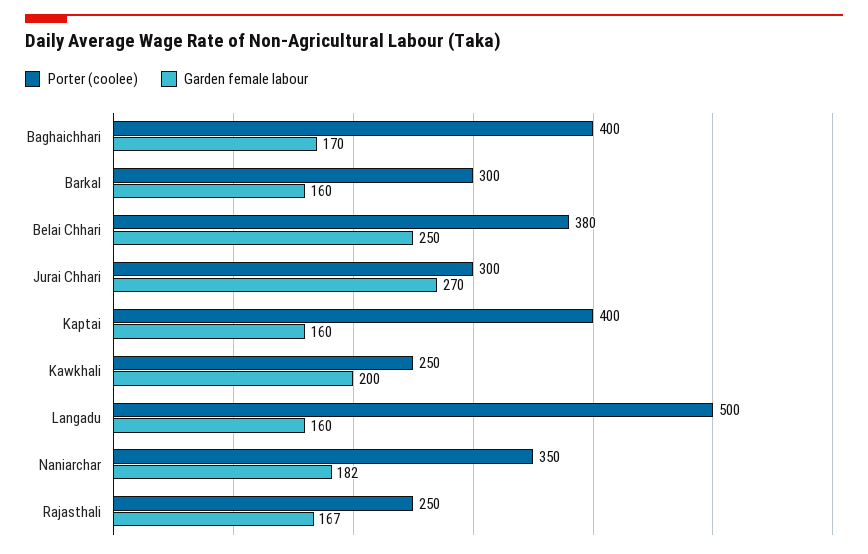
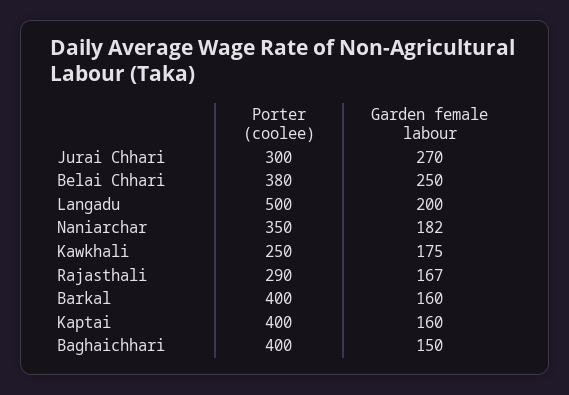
Garden female labour, Baghaichhari: 170 -> 150
Porter (coolee), Barkal: 300 -> 400
Garden female labour, Kawkhali: 200 -> 175
Garden female labour, Langadu: 160 -> 200
Porter (coolee), Rajasthali: 250 -> 290

